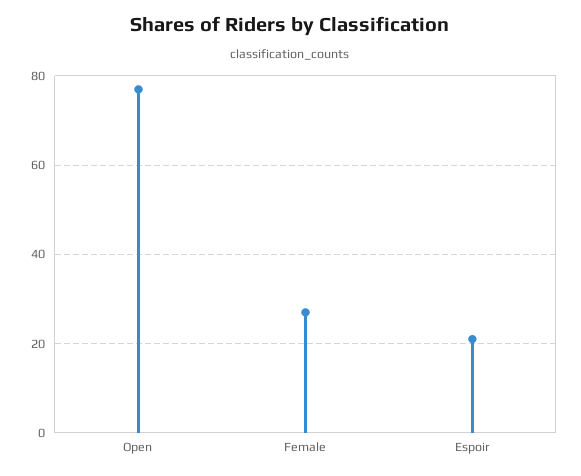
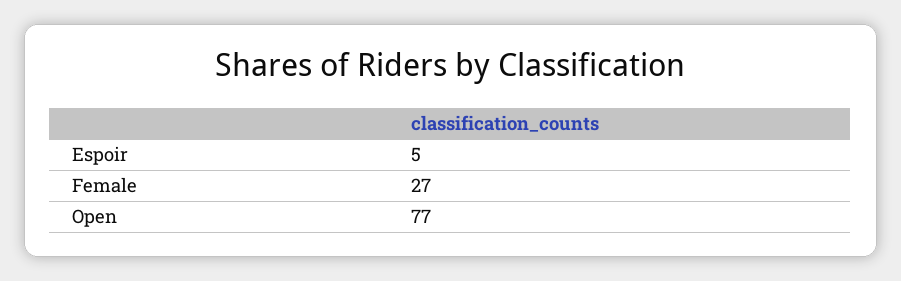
Espoir: 20 -> 5

